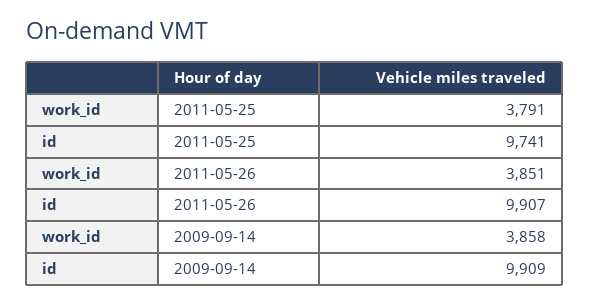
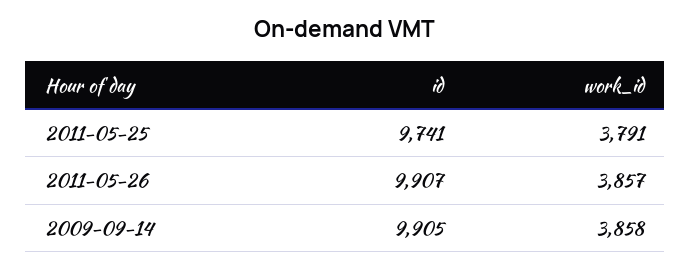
work_id, 2011-05-26: 3851 -> 3857
id, 2009-09-14: 9909 -> 9905

